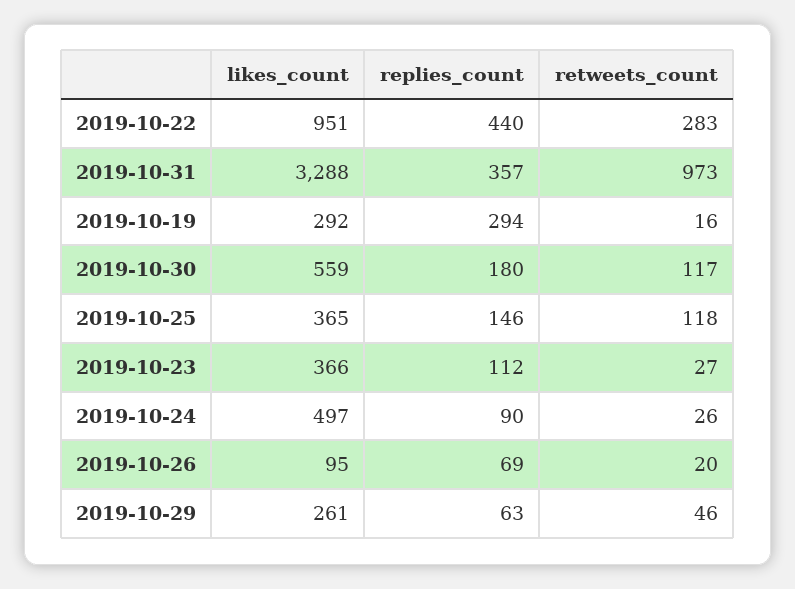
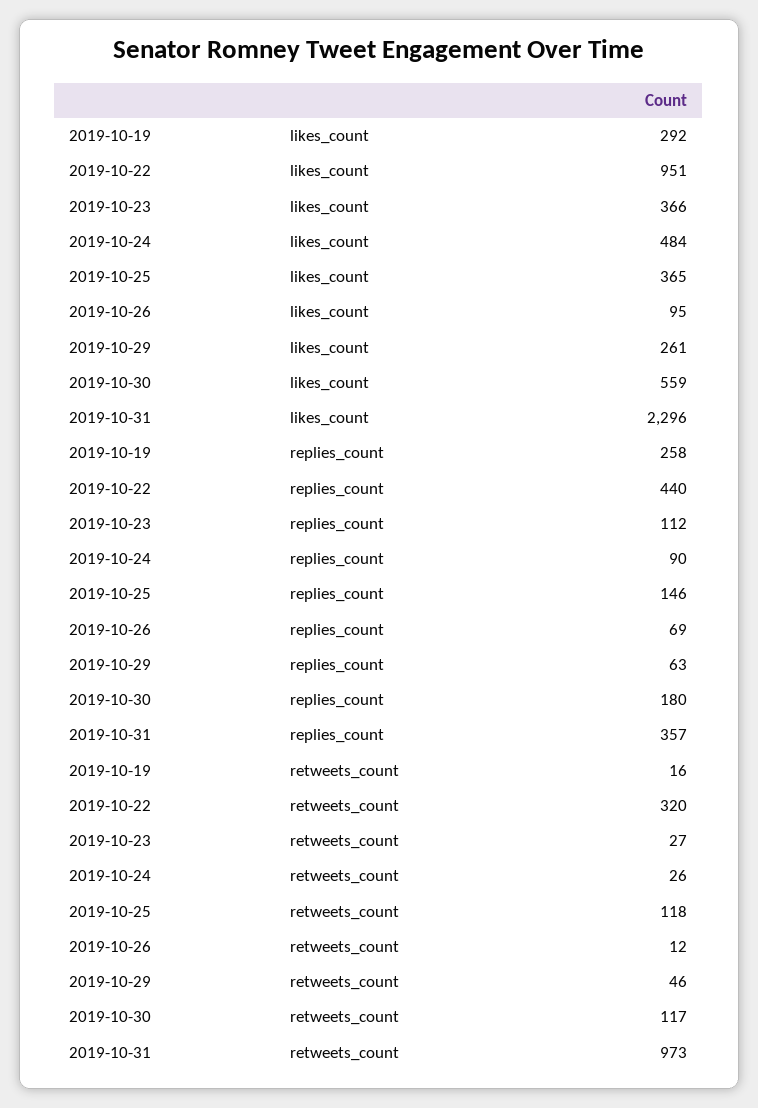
retweets_count, 2019-10-22: 283 -> 320
likes_count, 2019-10-31: 3288 -> 2296
replies_count, 2019-10-19: 294 -> 258
likes_count, 2019-10-24: 497 -> 484
retweets_count, 2019-10-26: 20 -> 12

